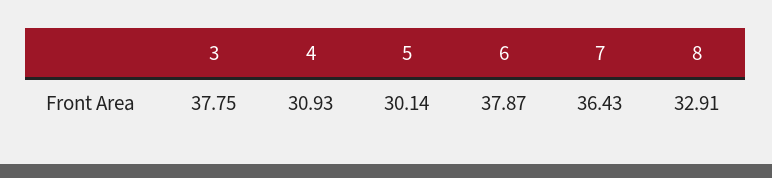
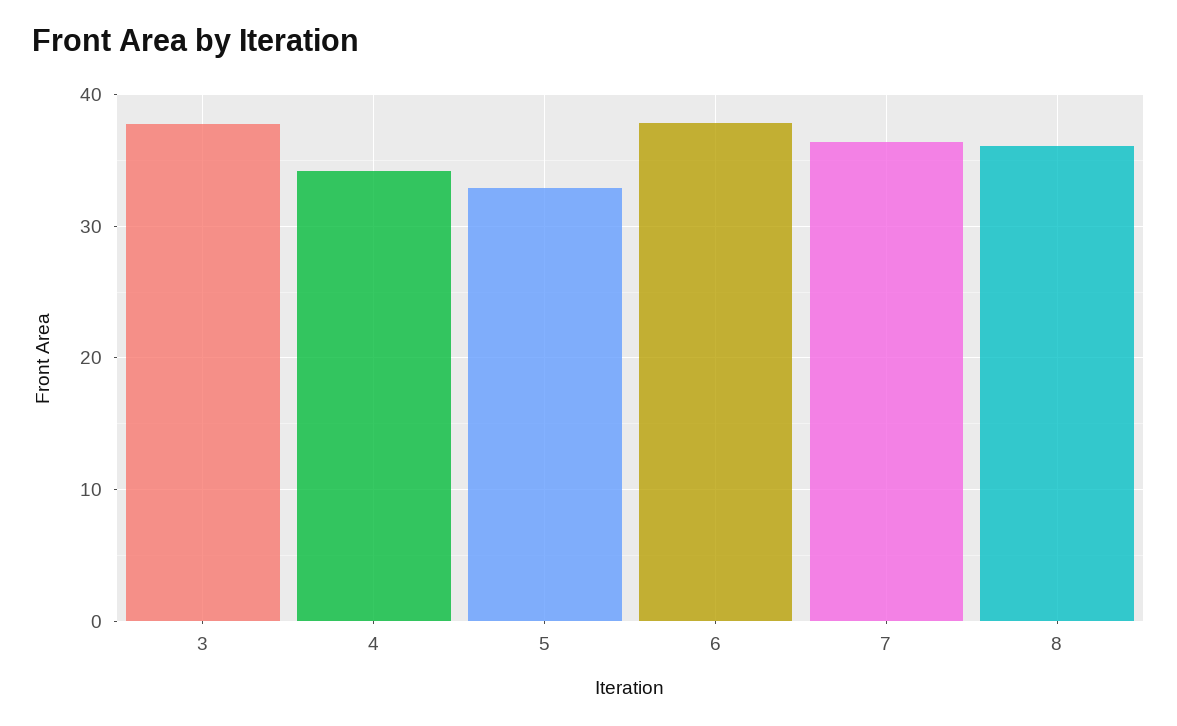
4: 30.93 -> 34
5: 30.14 -> 33
8: 32.91 -> 36

